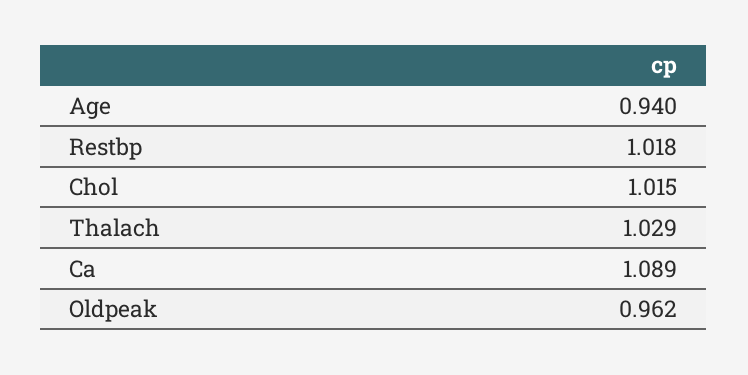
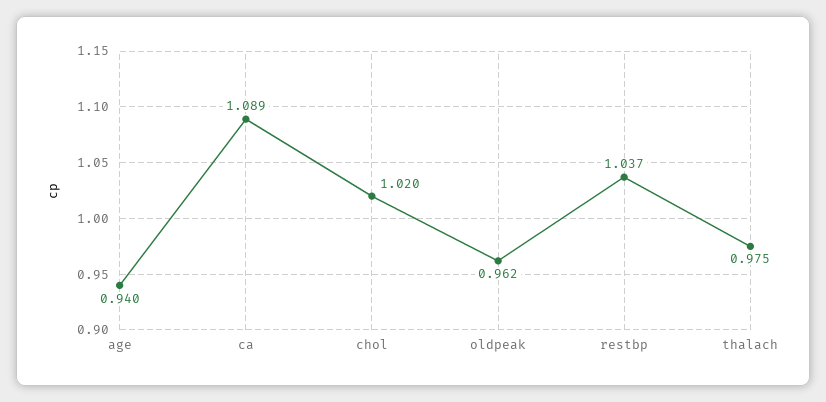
Restbp: 1.018 -> 1.037
Chol: 1.015 -> 1.02
Thalach: 1.029 -> 0.975

